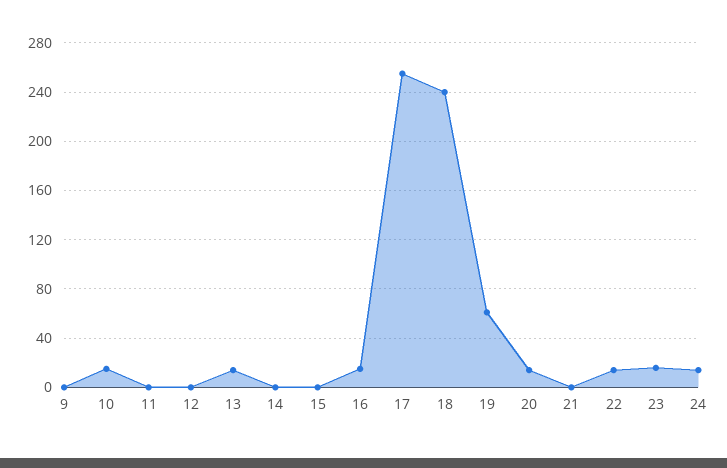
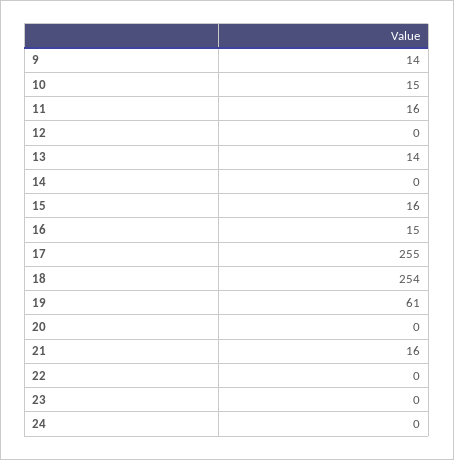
9: 0 -> 14
11: 0 -> 16
15: 0 -> 16
18: 240 -> 254
20: 15 -> 0
21: 0 -> 16
22: 15 -> 0
23: 15 -> 0
24: 15 -> 0

